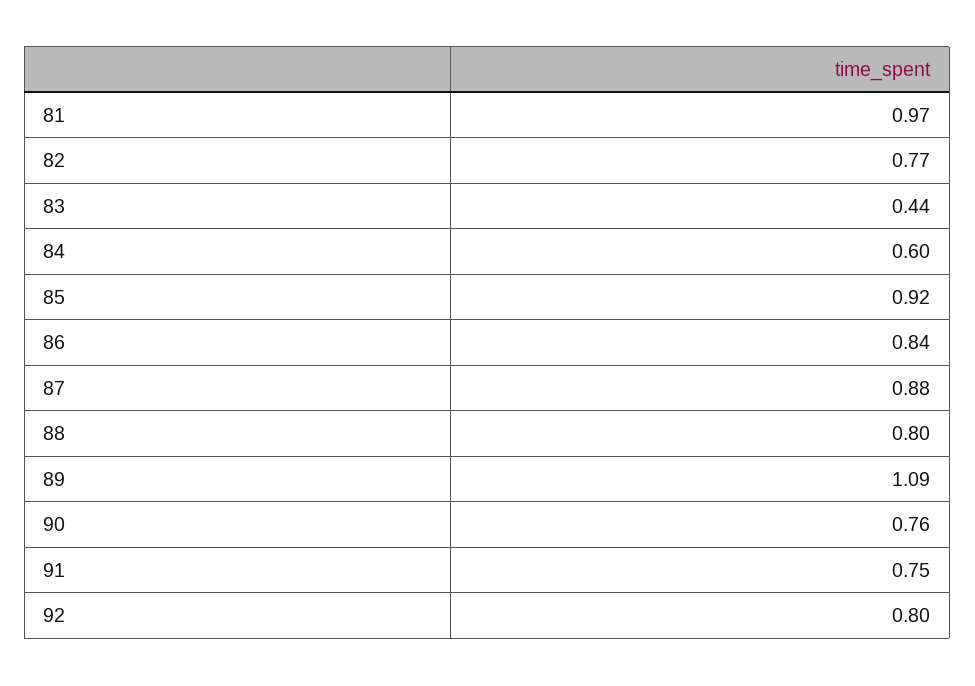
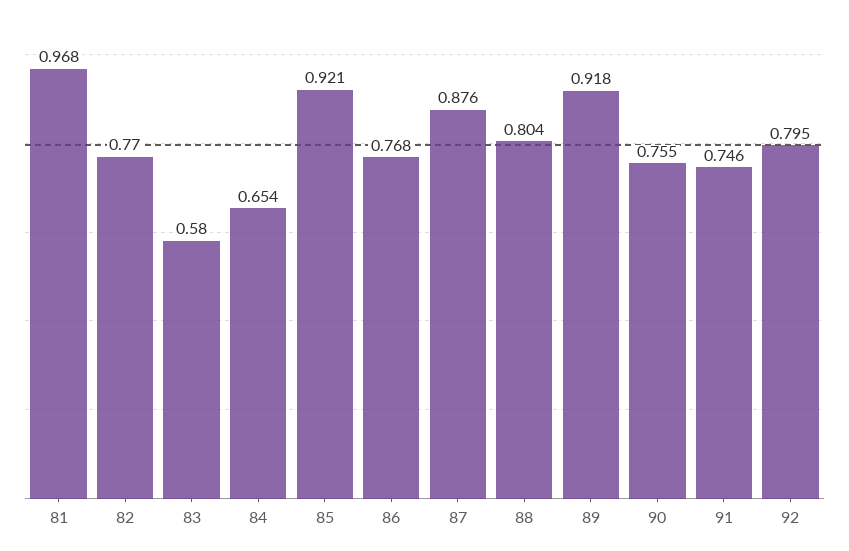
83: 0.44 -> 0.58
84: 0.6 -> 0.654
86: 0.84 -> 0.768
89: 1.09 -> 0.918

